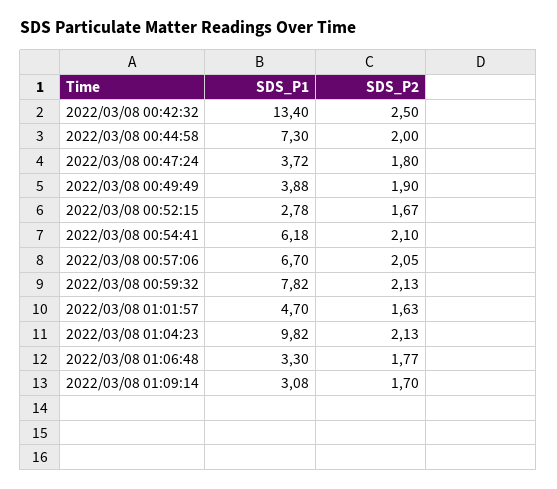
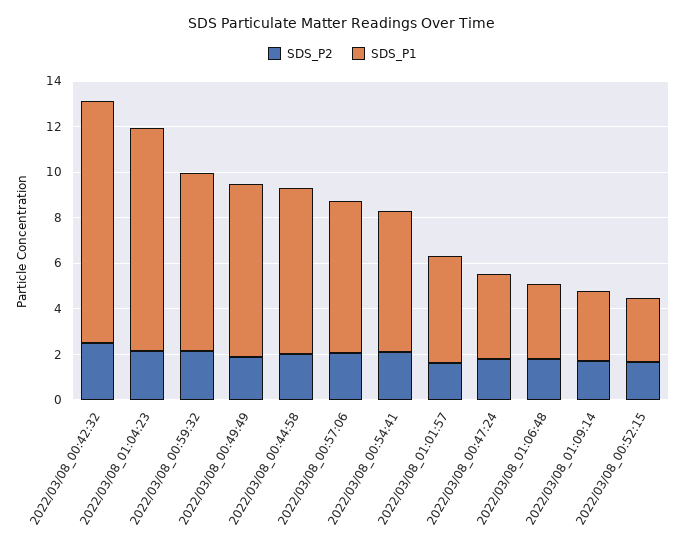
SDS_P1, 2022/03/08 00:42:32: 13.4 -> 10.5
SDS_P1, 2022/03/08 00:49:49: 3.88 -> 7.5

